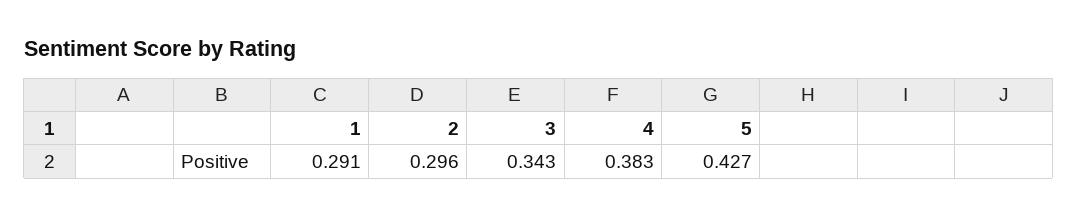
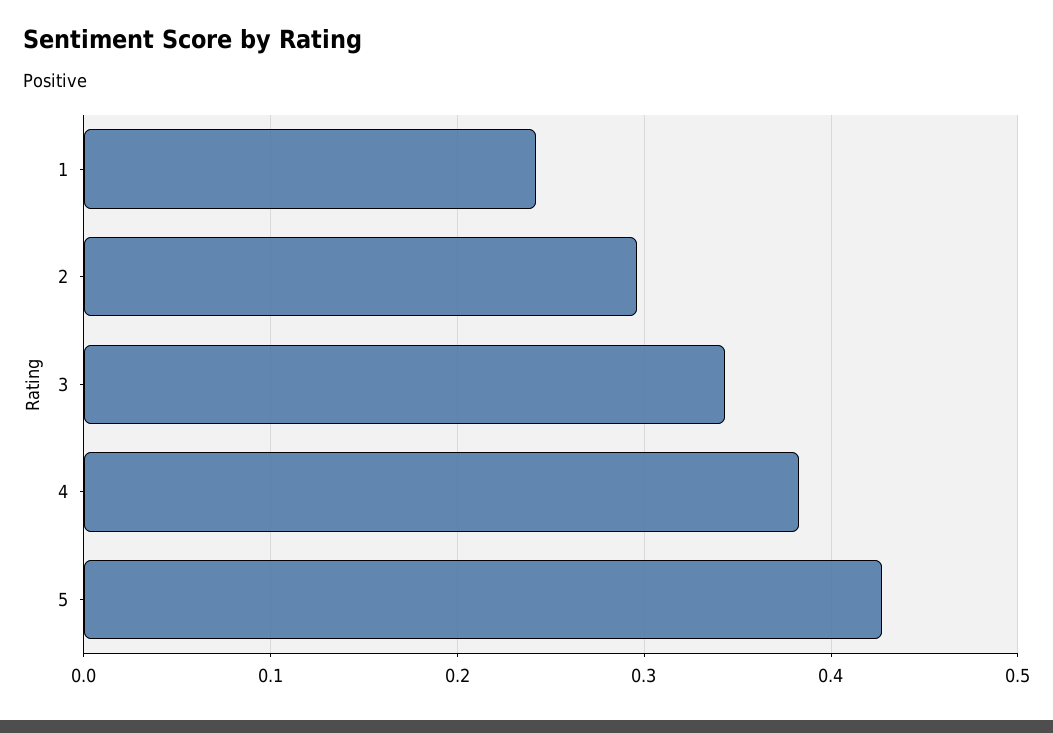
1: 0.291 -> 0.24

